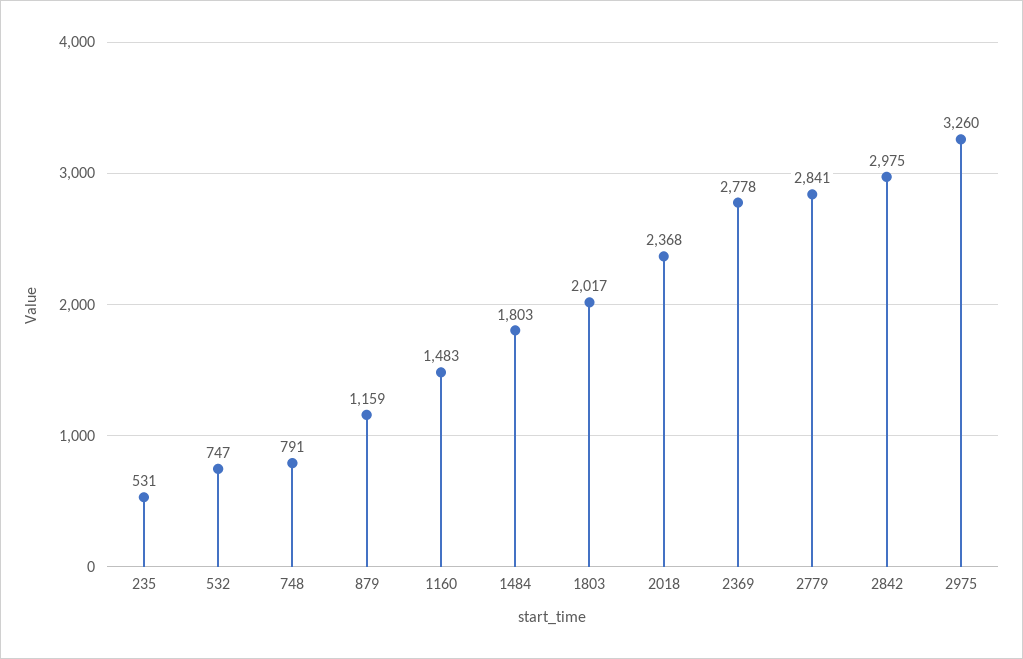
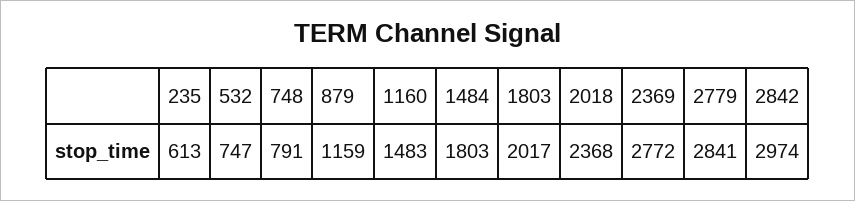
235: 531 -> 613
2369: 2778 -> 2772
2842: 2975 -> 2974
2975: 3260 -> none

